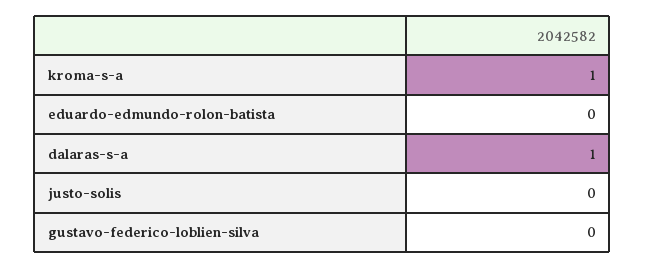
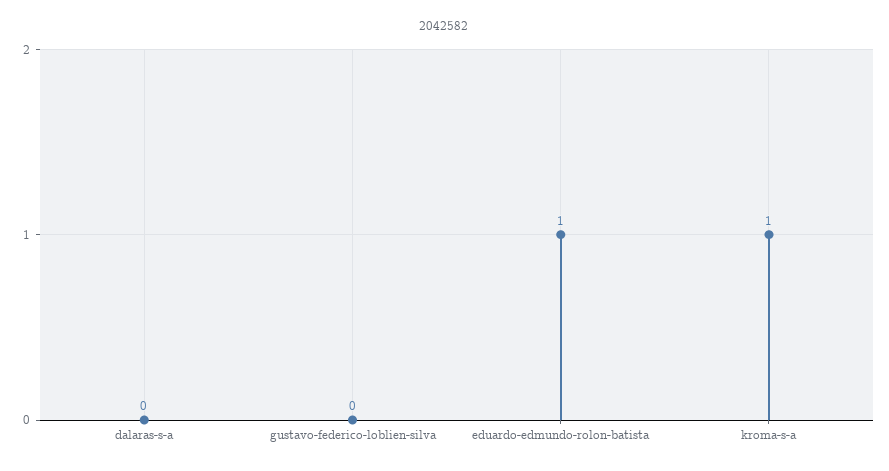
eduardo-edmundo-rolon-batista: 0 -> 1
dalaras-s-a: 1 -> 0
justo-solis: 0 -> none

